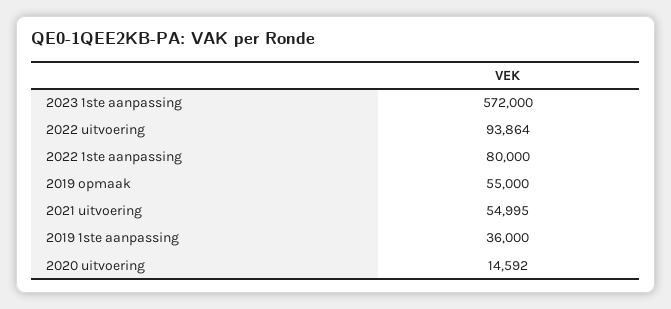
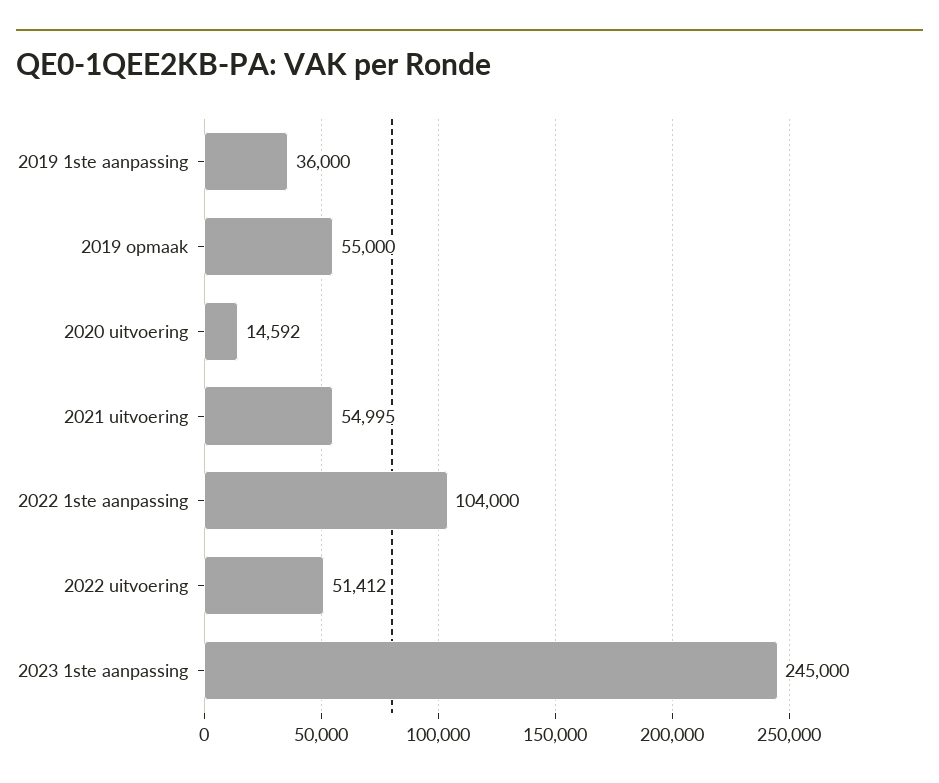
2023 1ste aanpassing: 572000 -> 245000
2022 uitvoering: 93864 -> 51412
2022 1ste aanpassing: 80000 -> 104000

